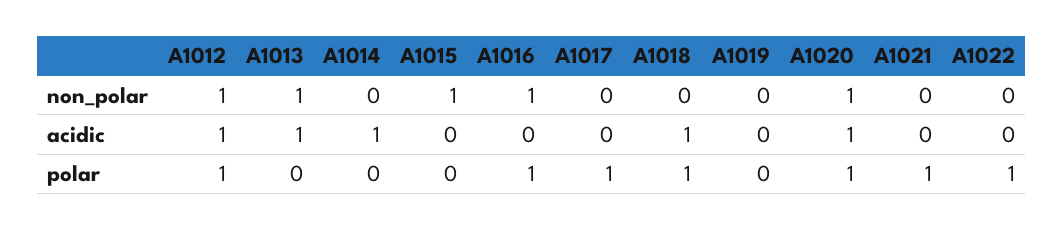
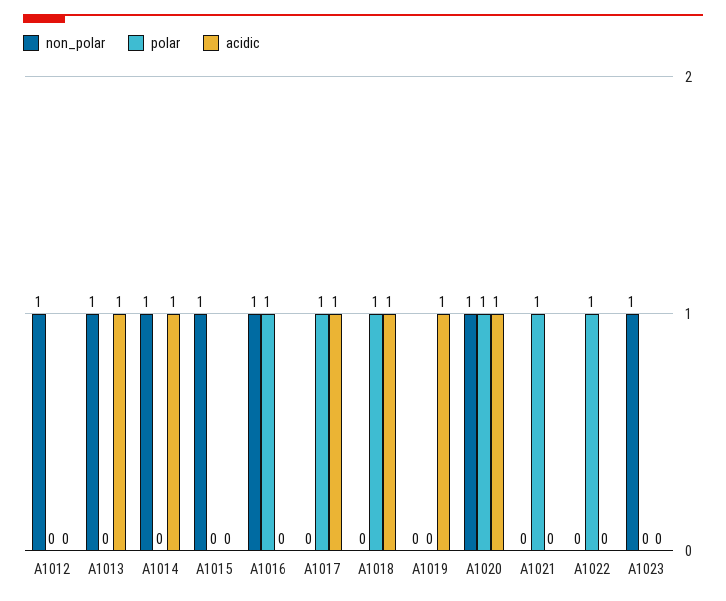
non_polar, A1014: 0 -> 1
acidic, A1012: 1 -> 0
acidic, A1017: 0 -> 1
acidic, A1019: 0 -> 1
polar, A1012: 1 -> 0
non_polar, A1023: none -> 1
polar, A1023: none -> 0
acidic, A1023: none -> 0

